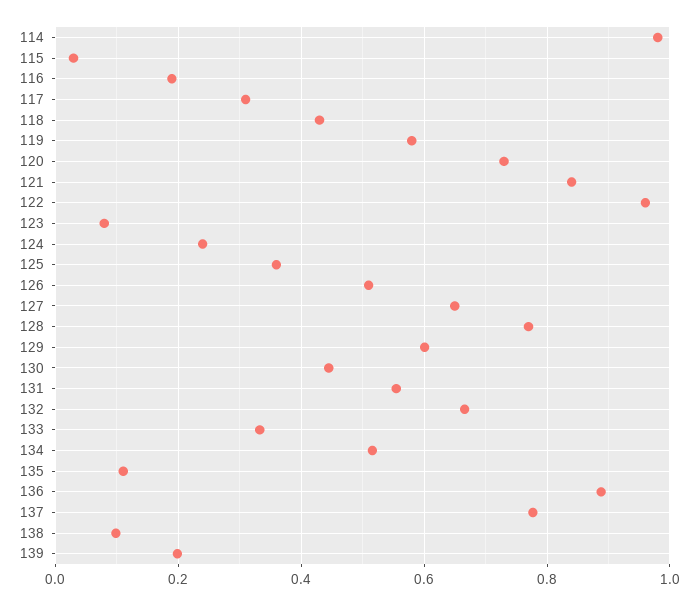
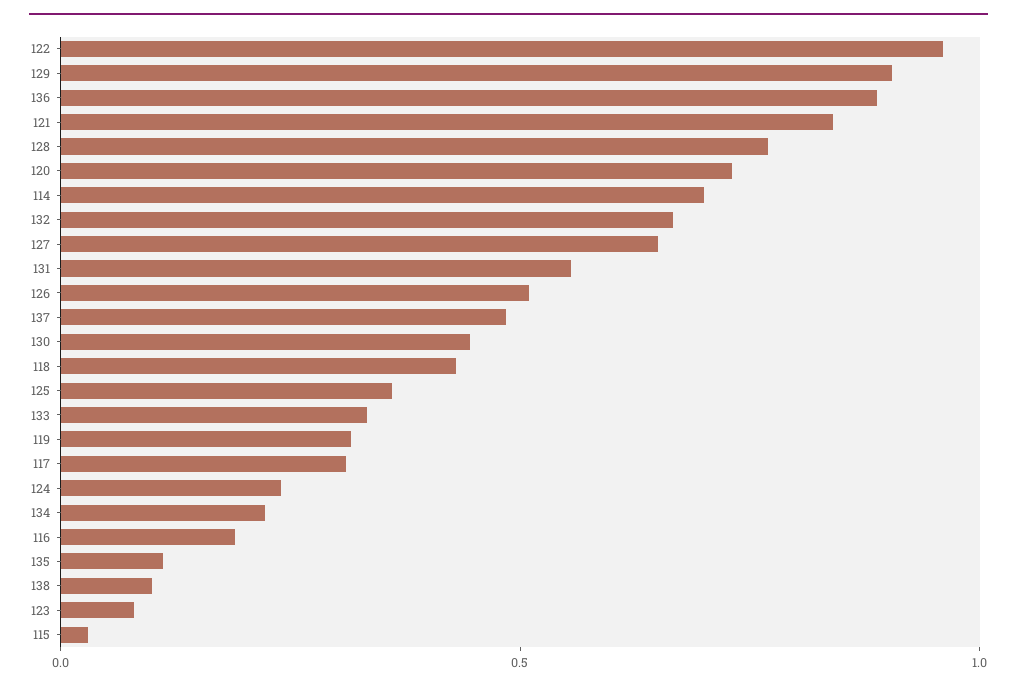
114: 0.98 -> 0.7
119: 0.58 -> 0.3
129: 0.6 -> 0.9
134: 0.52 -> 0.2
137: 0.78 -> 0.5
139: 0.2 -> none

